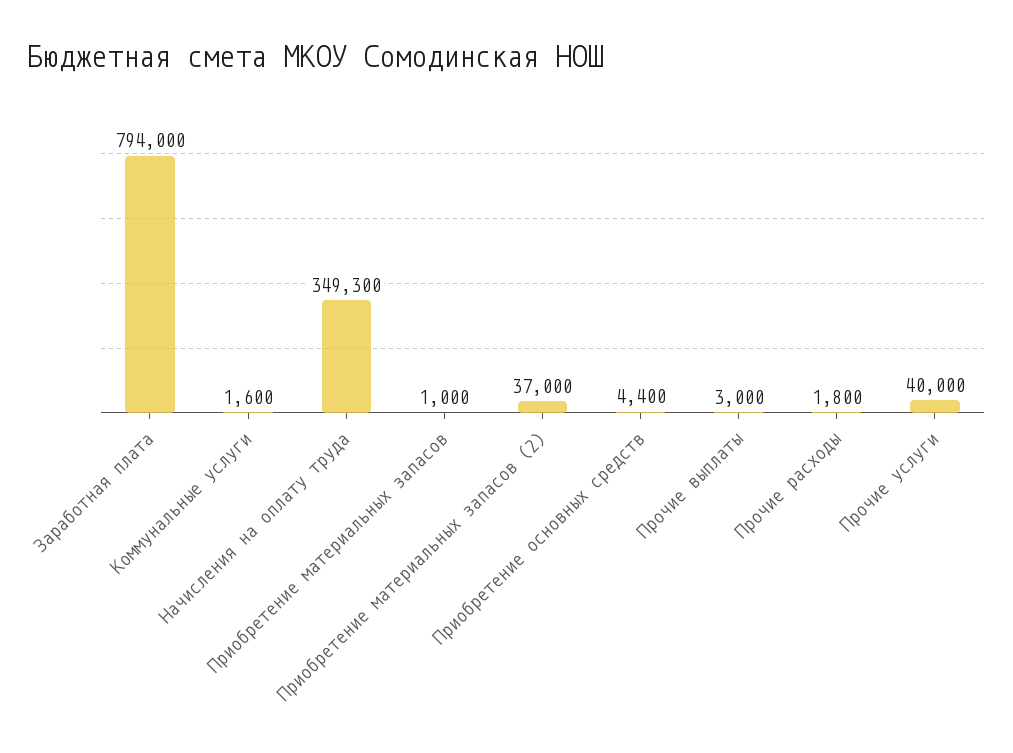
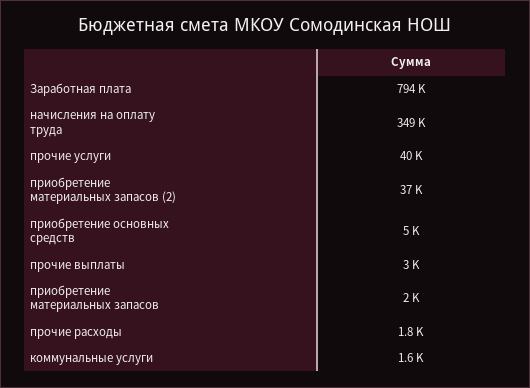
Приобретение материальных запасов: 1000 -> 2000
Приобретение основных средств: 4400 -> 5000

